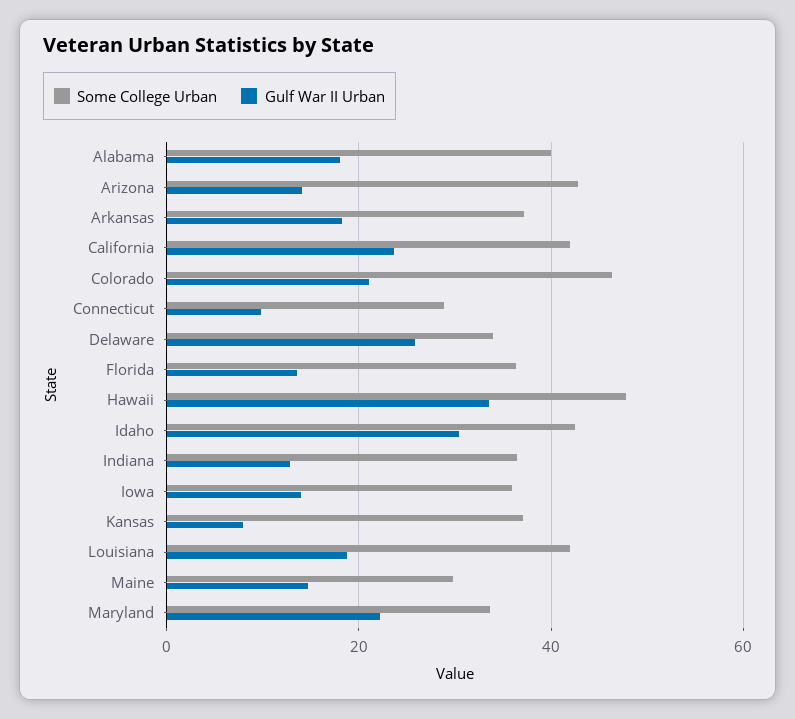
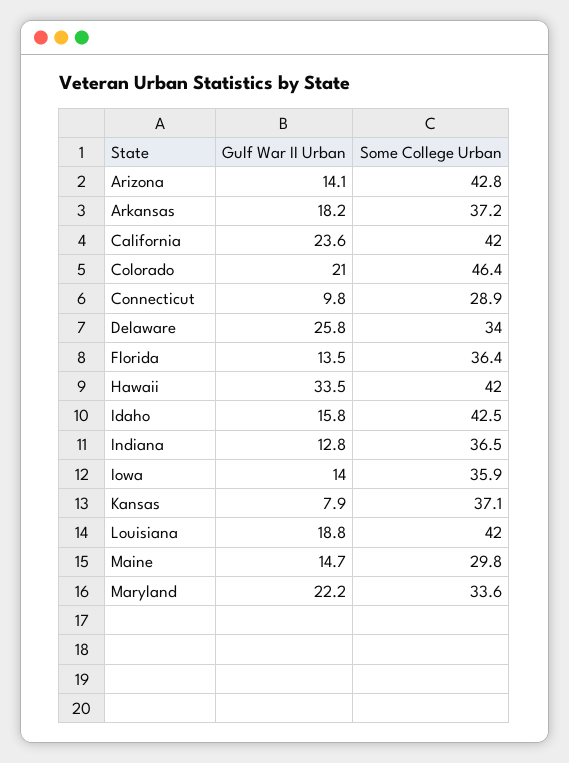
Some College Urban, Alabama: 40 -> none
Gulf War II Urban, Alabama: 18 -> none
Some College Urban, Hawaii: 48 -> 42
Gulf War II Urban, Idaho: 30 -> 15.8

